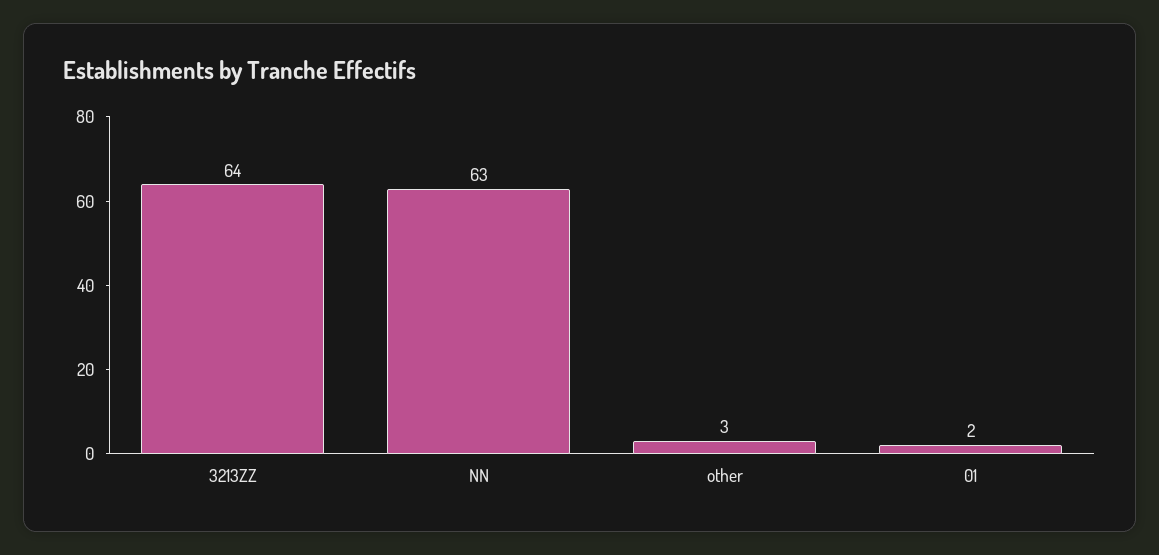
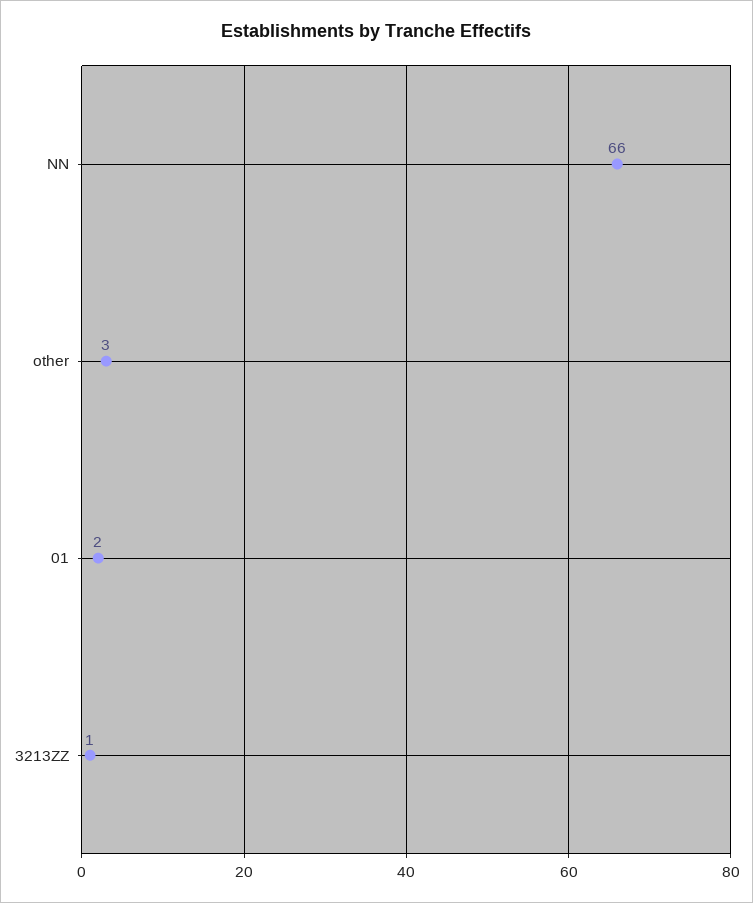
3213ZZ: 64 -> 1
NN: 63 -> 66

